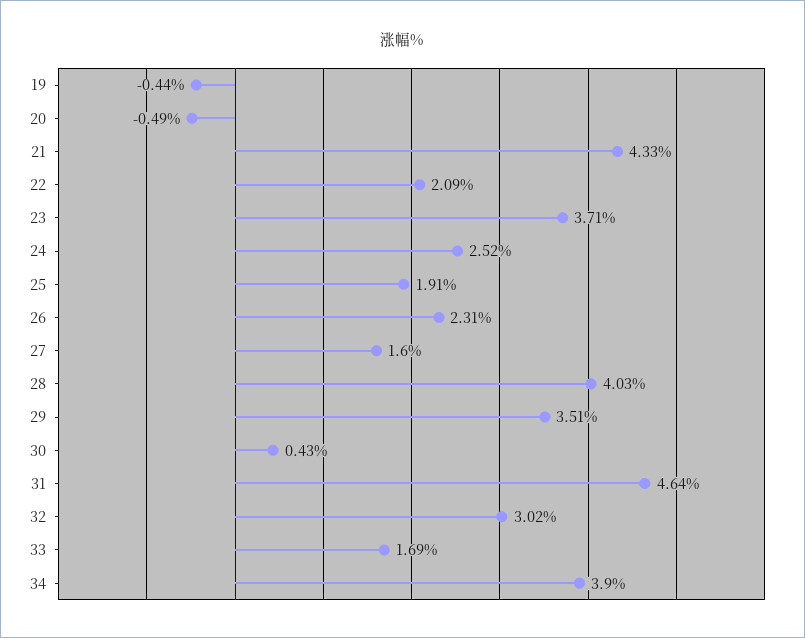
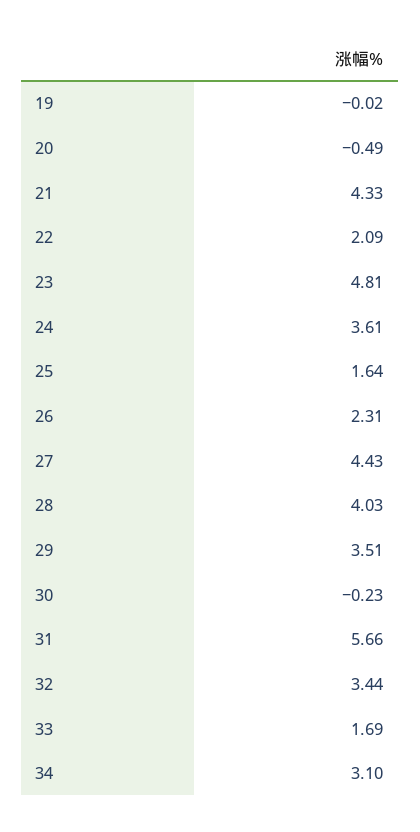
19: -0.44 -> -0.02
23: 3.71 -> 4.81
24: 2.52 -> 3.61
25: 1.91 -> 1.64
27: 1.6 -> 4.43
30: 0.43 -> -0.23
31: 4.64 -> 5.66
32: 3.02 -> 3.44
34: 3.9 -> 3.1

